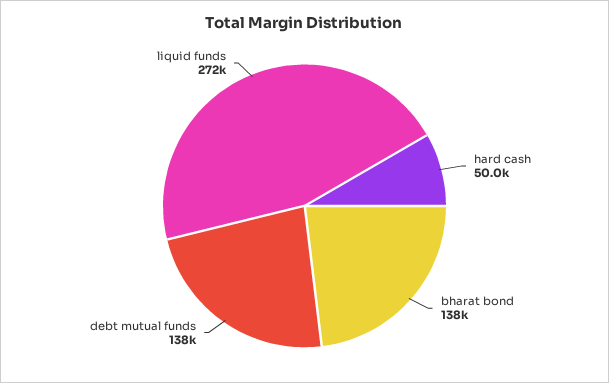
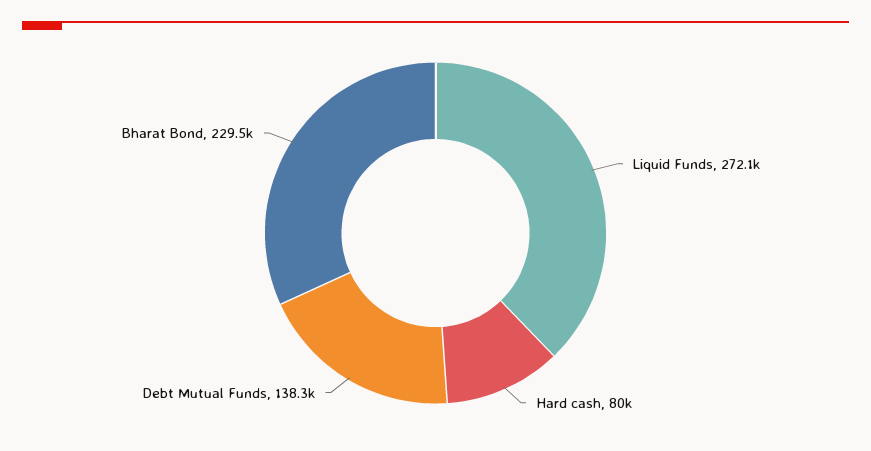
hard cash: 50000 -> 80000
bharat bond: 138000 -> 229500

